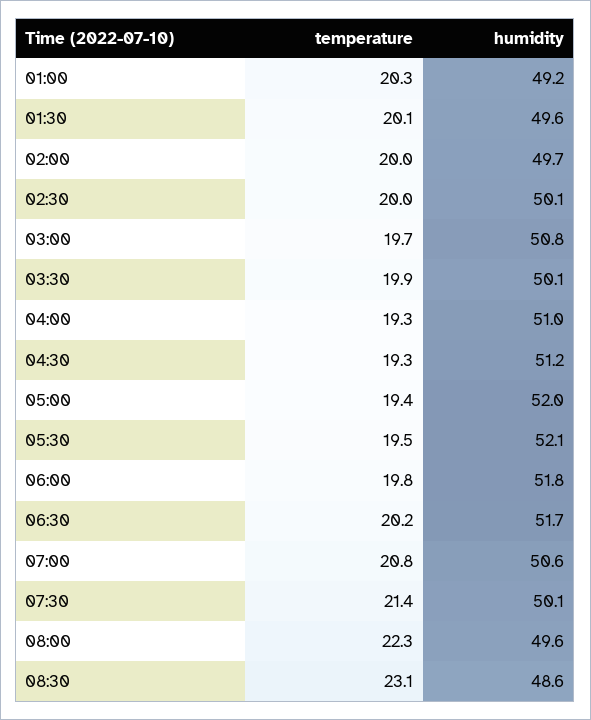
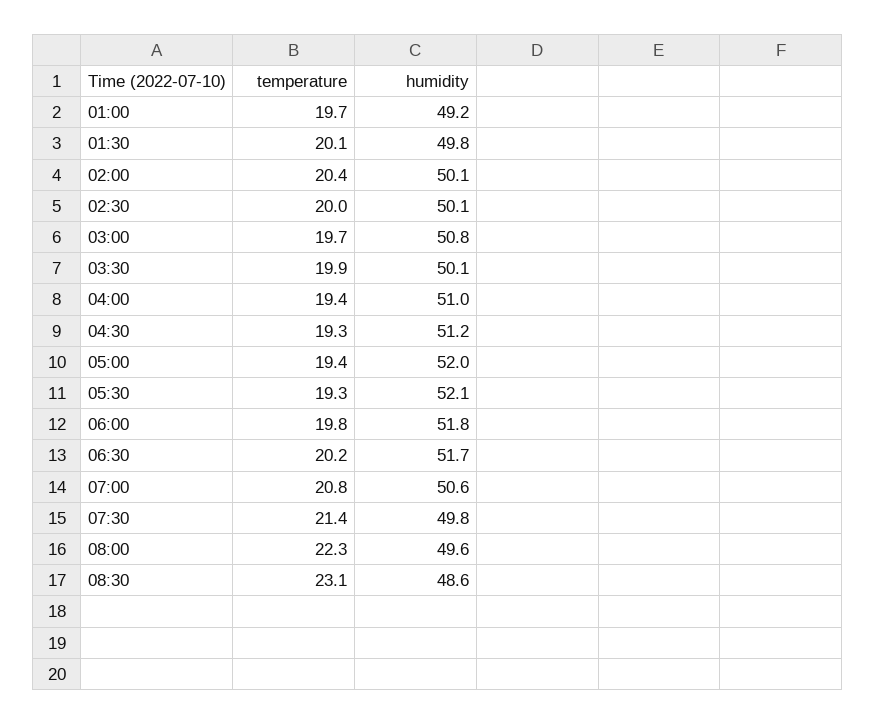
temperature, 01:00: 20.3 -> 19.7
humidity, 01:30: 49.6 -> 49.8
temperature, 02:00: 20 -> 20.4
humidity, 02:00: 49.7 -> 50.1
temperature, 04:00: 19.3 -> 19.4
temperature, 05:30: 19.5 -> 19.3
humidity, 07:30: 50.1 -> 49.8

